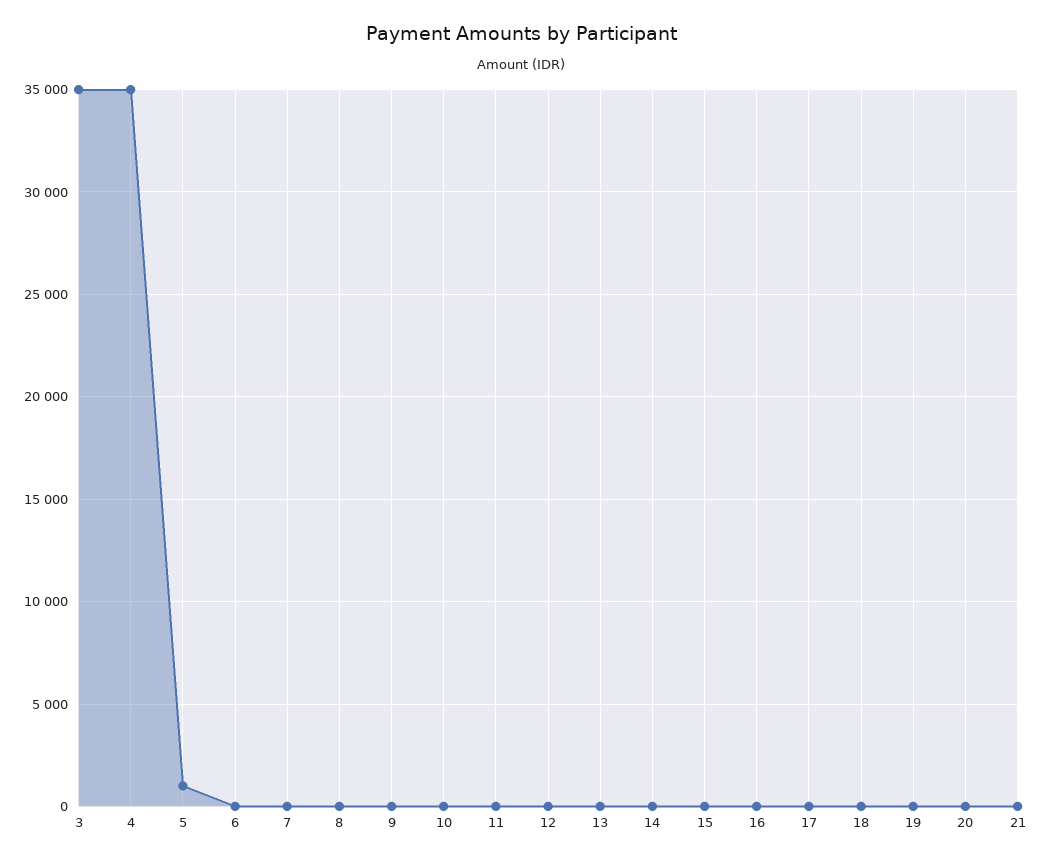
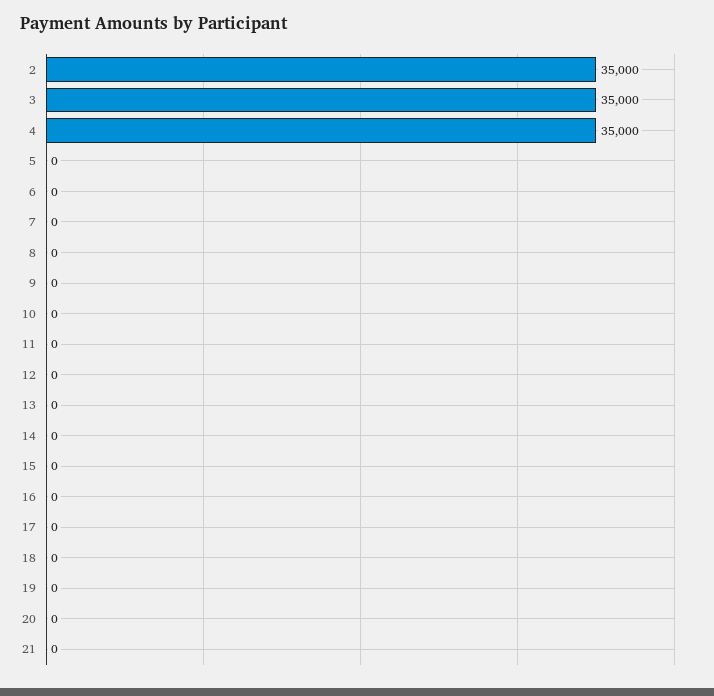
5: 1000 -> 0
2: none -> 35000

